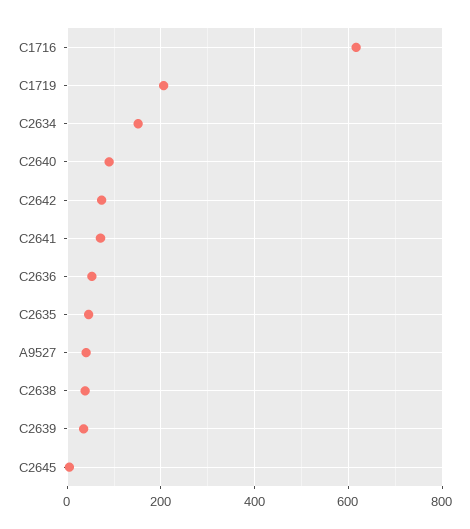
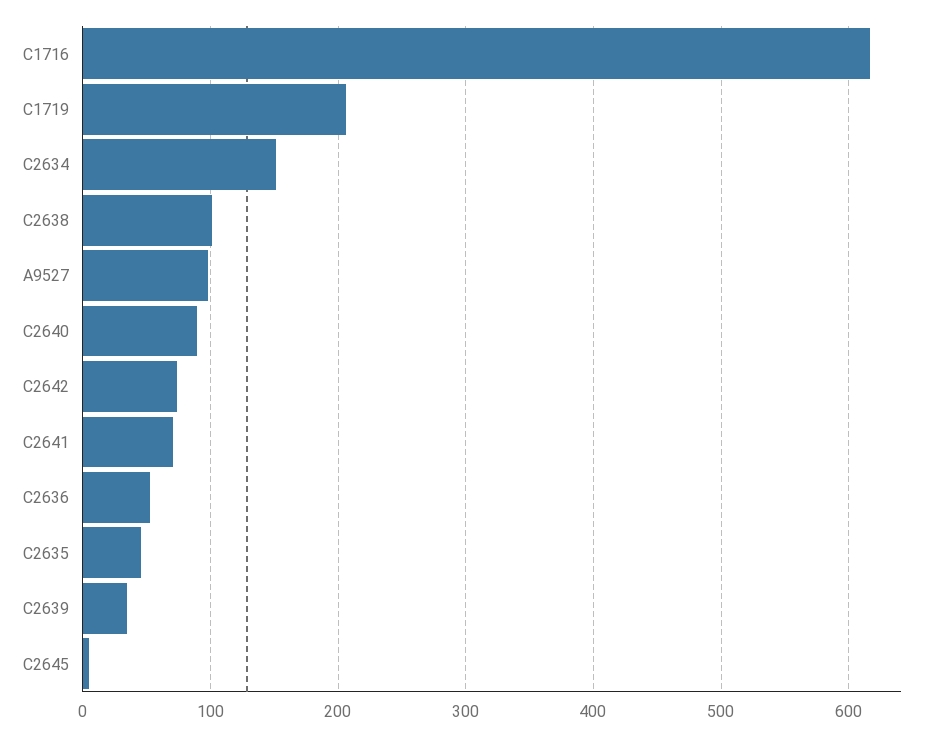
A9527: 40 -> 100
C2638: 40 -> 100

